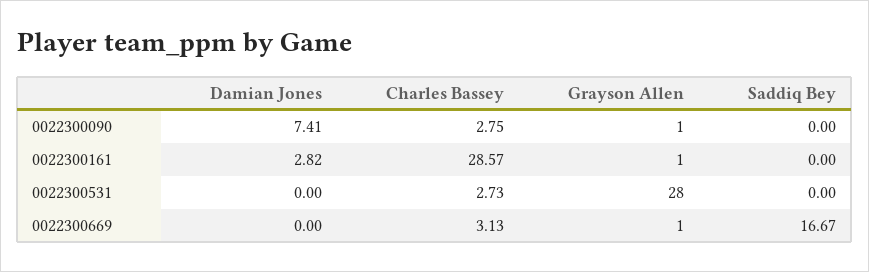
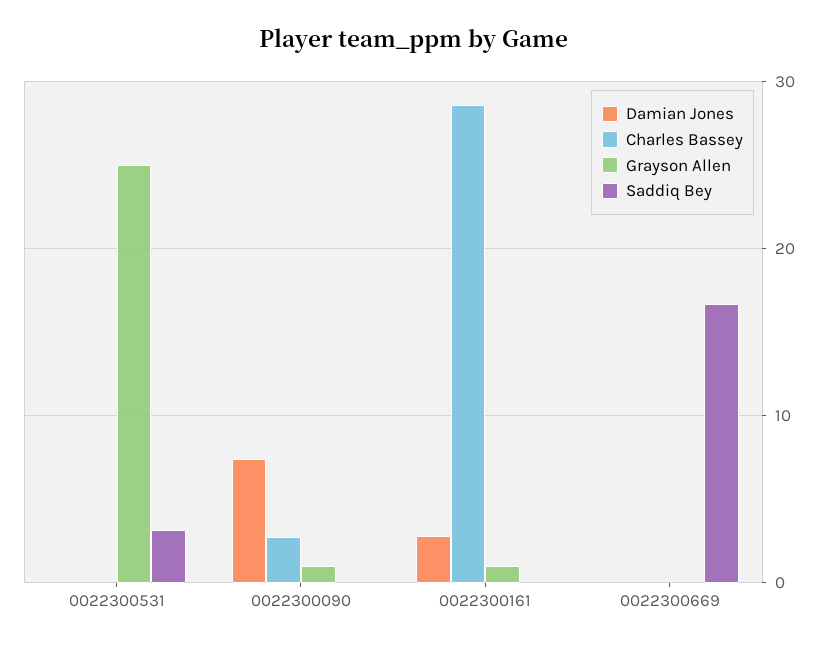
Charles Bassey, 0022300531: 2.73 -> 0
Grayson Allen, 0022300531: 28 -> 25
Saddiq Bey, 0022300531: 0 -> 3
Charles Bassey, 0022300669: 3.13 -> 0
Grayson Allen, 0022300669: 1 -> 0

